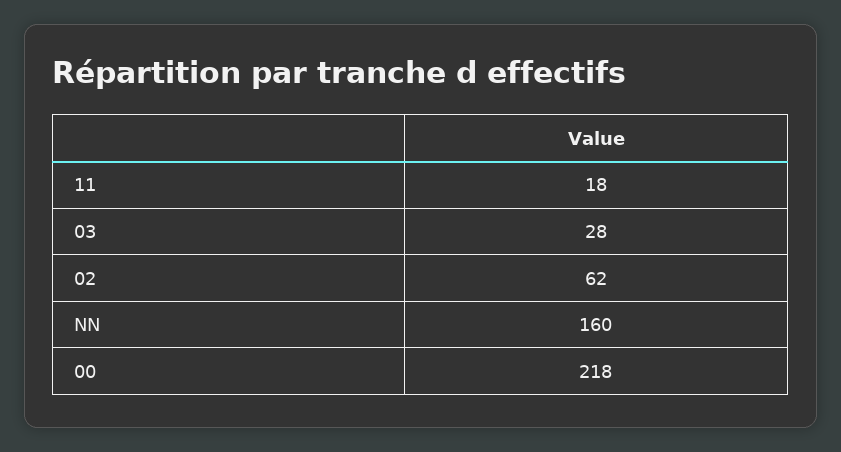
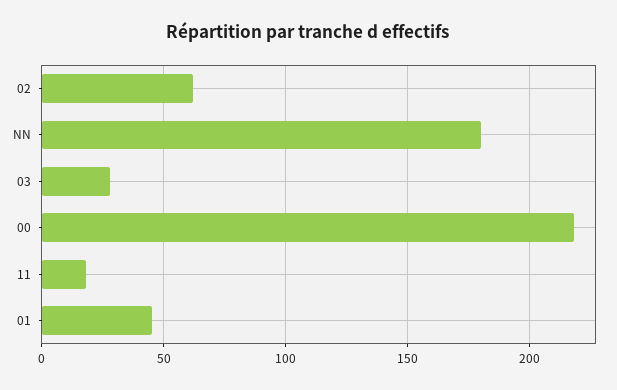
NN: 160 -> 180
01: none -> 45

